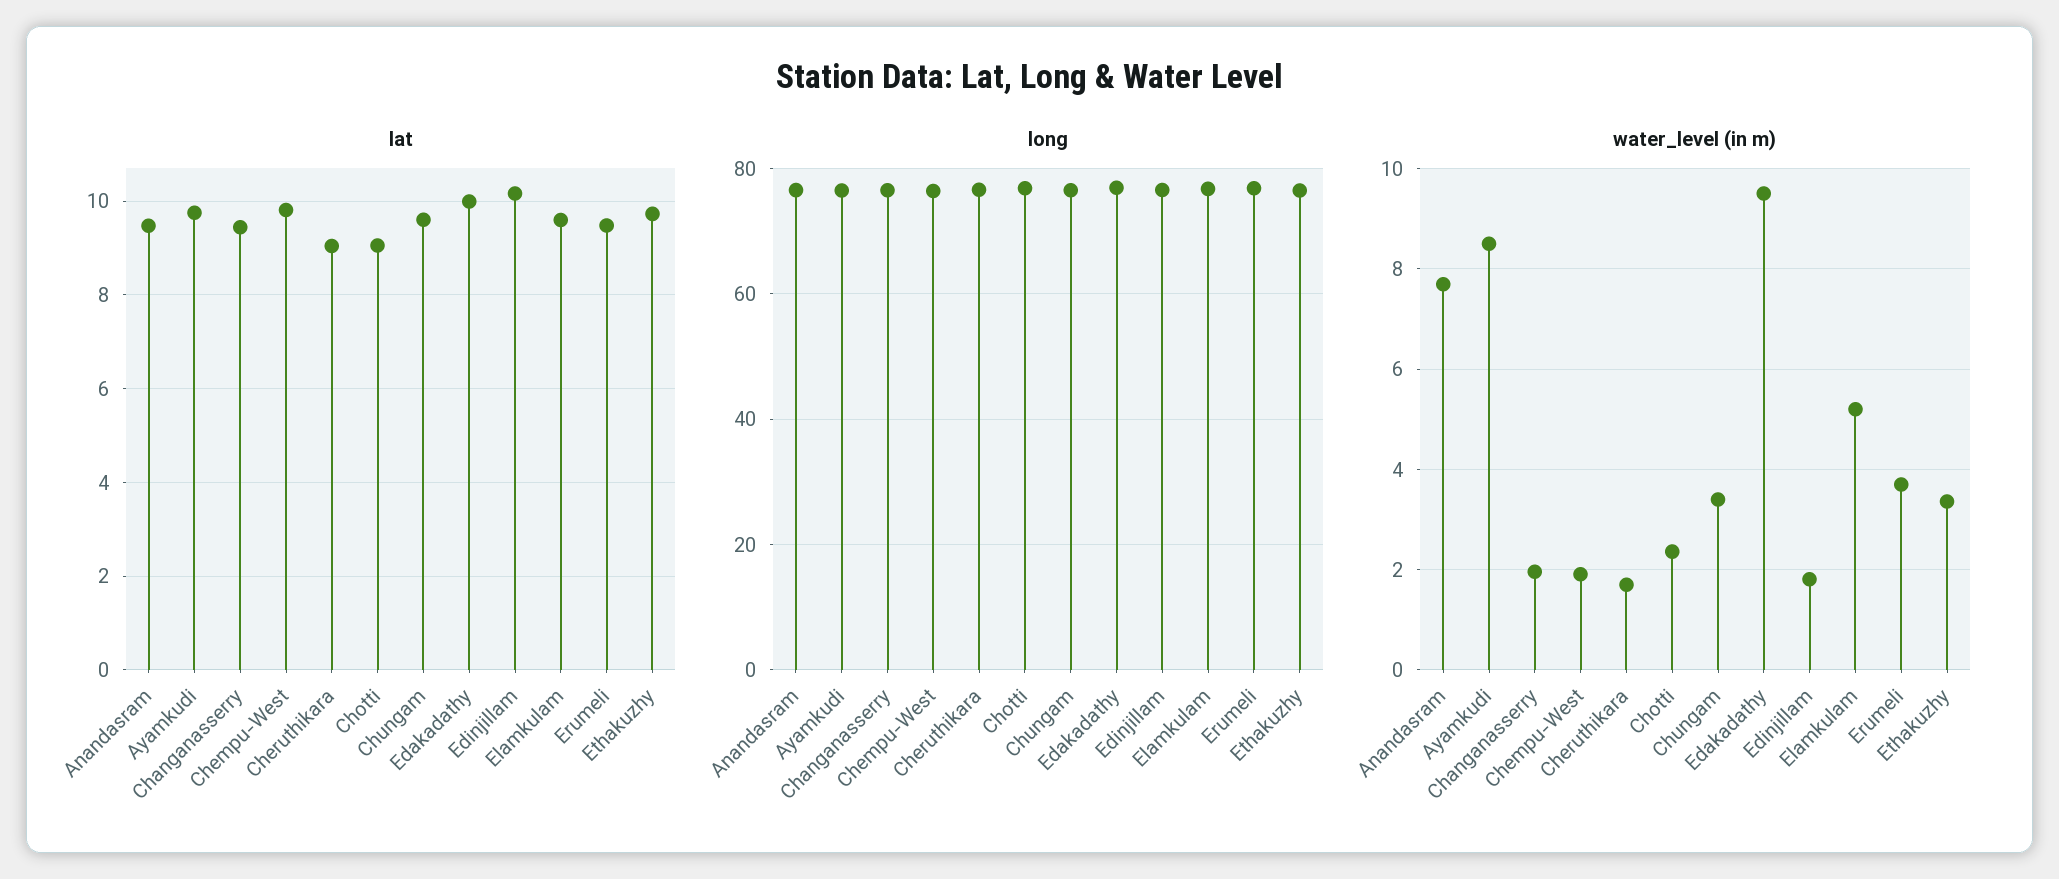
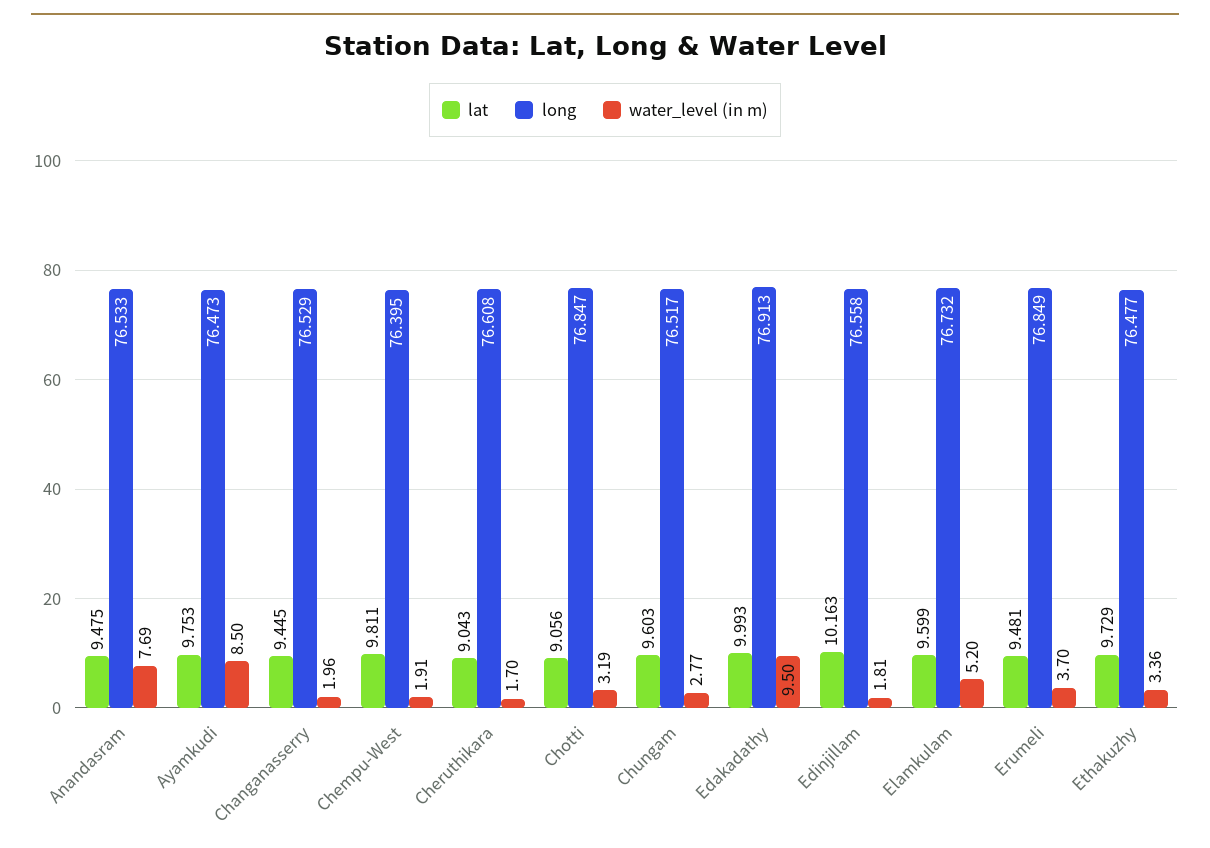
water_level (in m), Chotti: 2.4 -> 3.19
water_level (in m), Chungam: 3.4 -> 2.77

